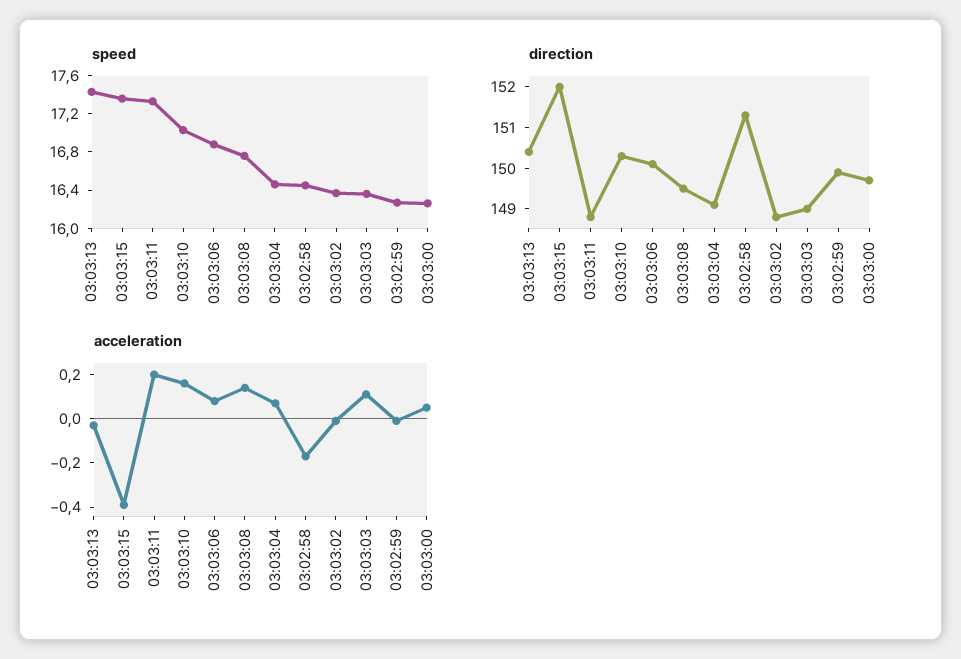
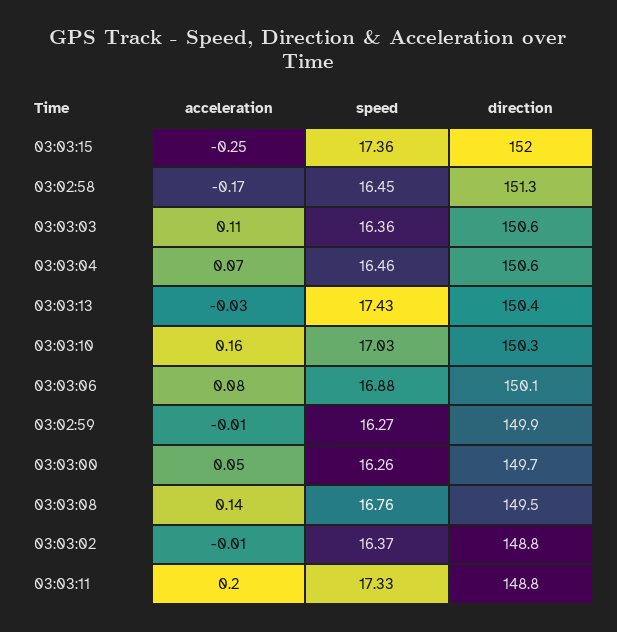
direction, 03:03:04: 149 -> 150.6
direction, 03:03:03: 149 -> 150.6
acceleration, 03:03:15: -0.4 -> -0.25

